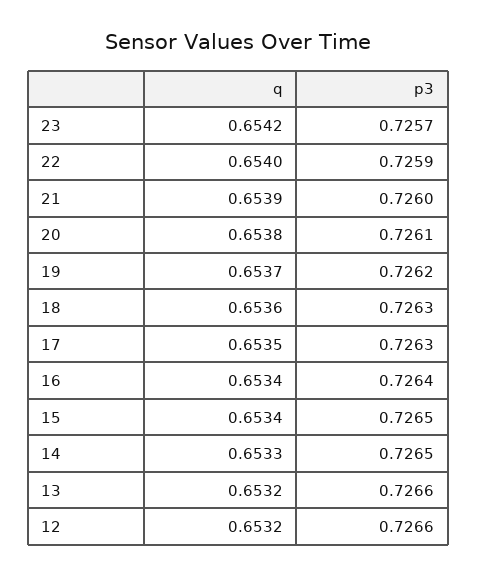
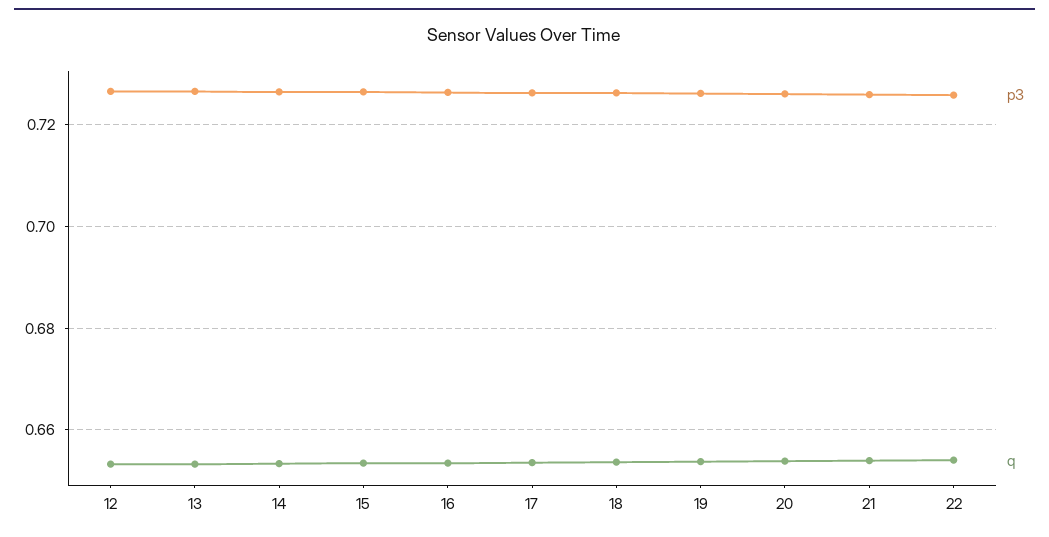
q, 23: 0.6542 -> none
p3, 23: 0.7257 -> none

